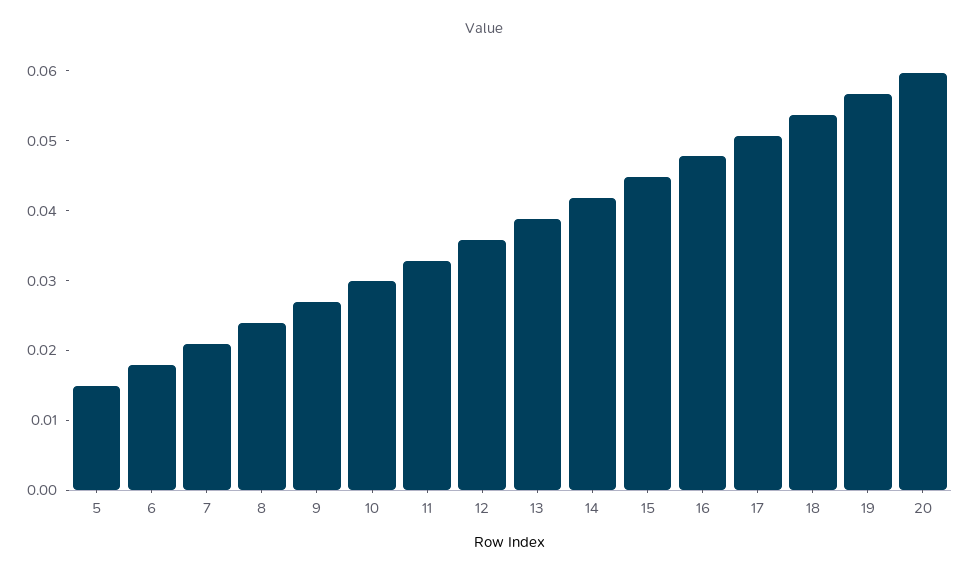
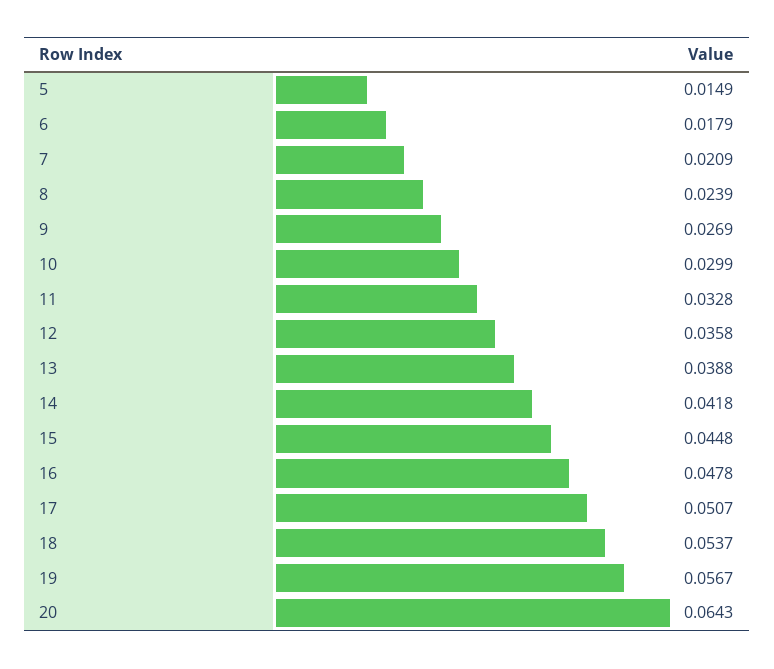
20: 0.06 -> 0.0643

